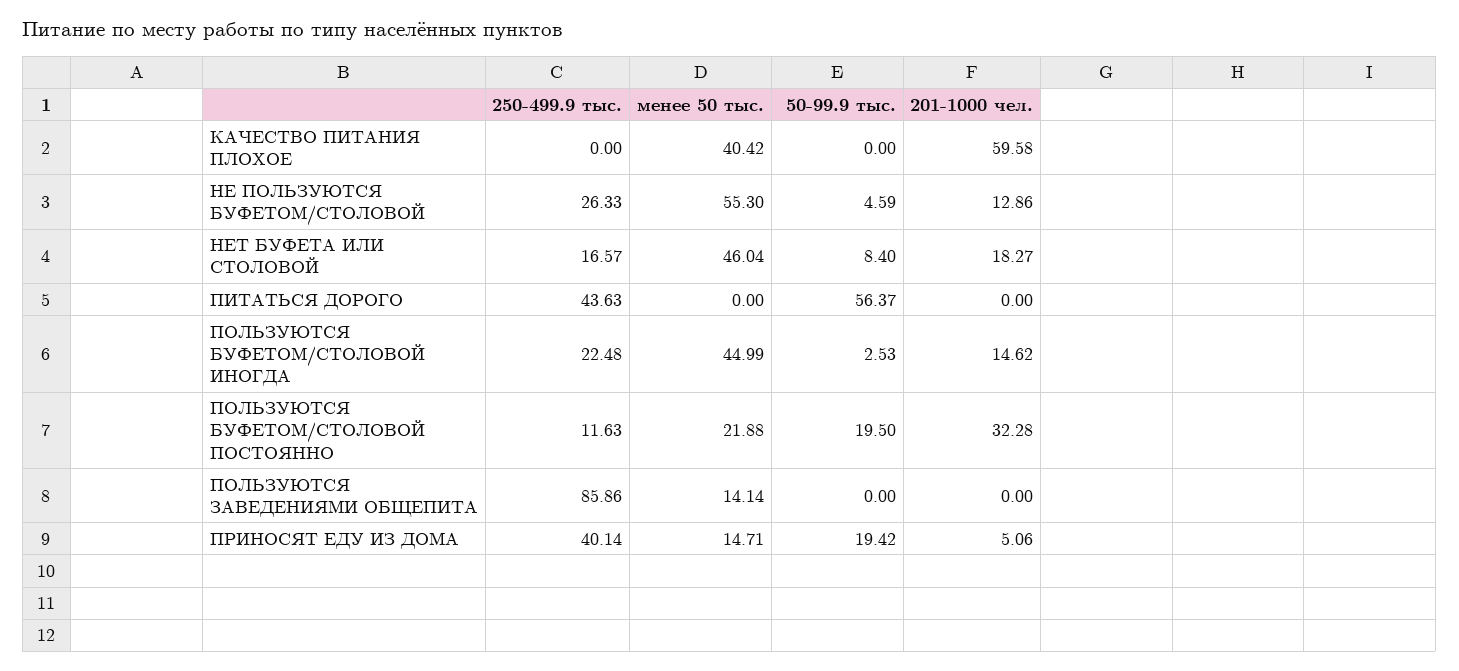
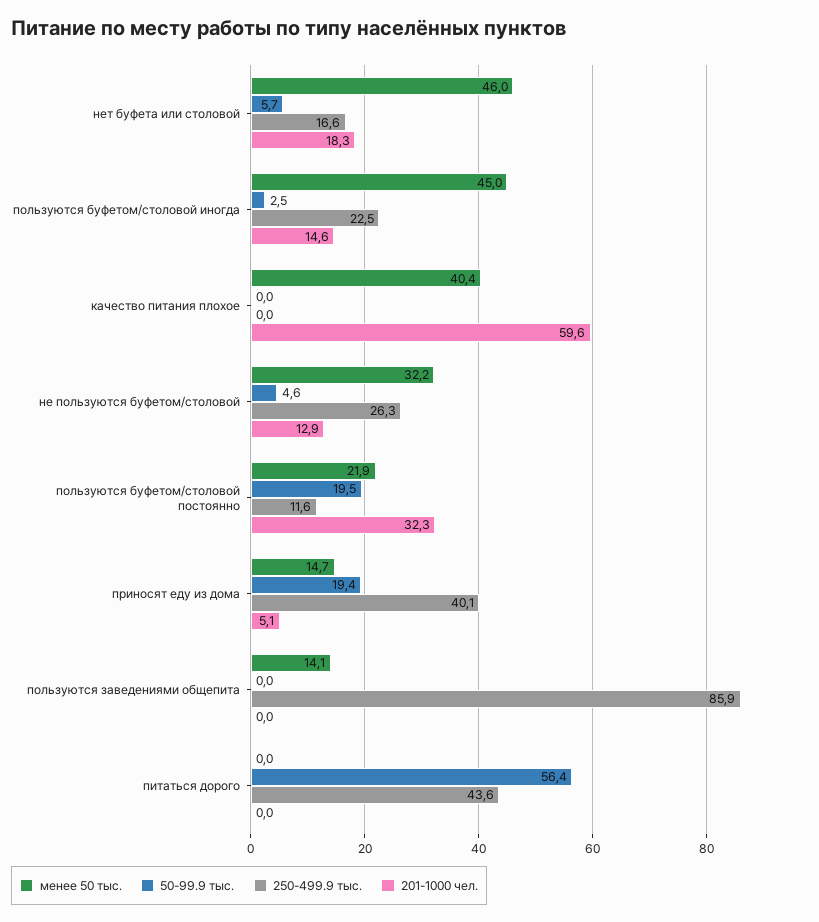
менее 50 тыс., НЕ ПОЛЬЗУЮТСЯ БУФЕТОМ/СТОЛОВОЙ: 55.3 -> 32.2
50-99.9 тыс., НЕТ БУФЕТА ИЛИ СТОЛОВОЙ: 8.4 -> 5.7

